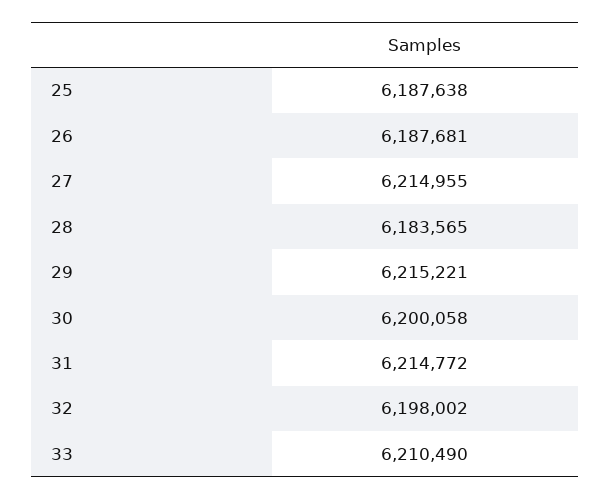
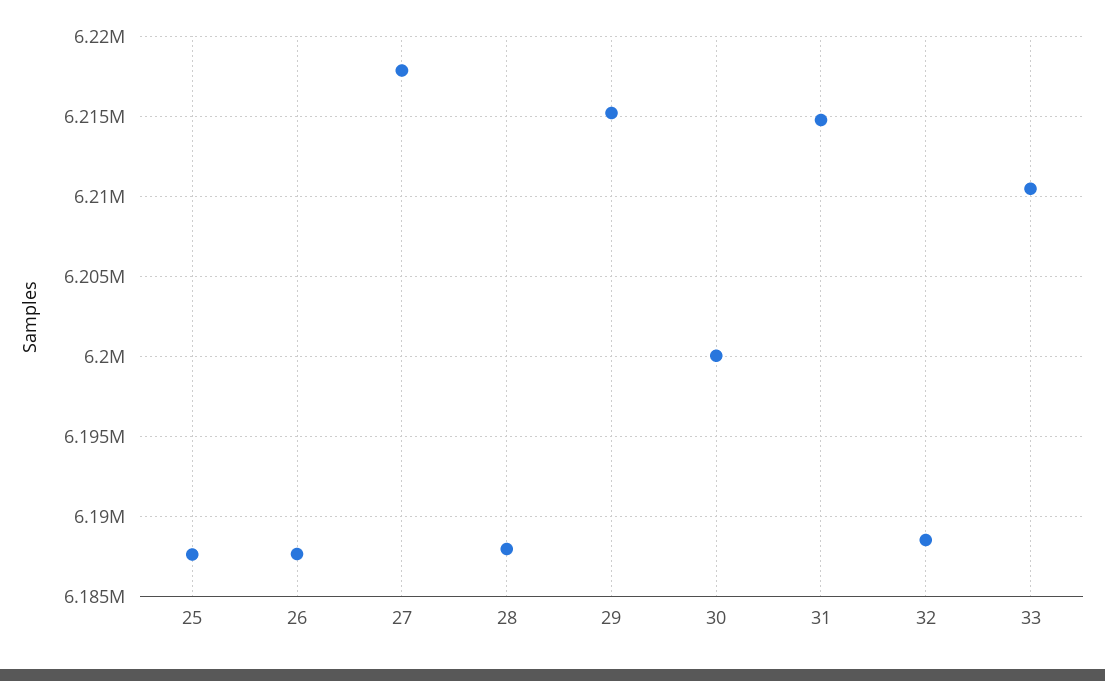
27: 6214955 -> 6218000
28: 6183565 -> 6188000
32: 6198002 -> 6188500

